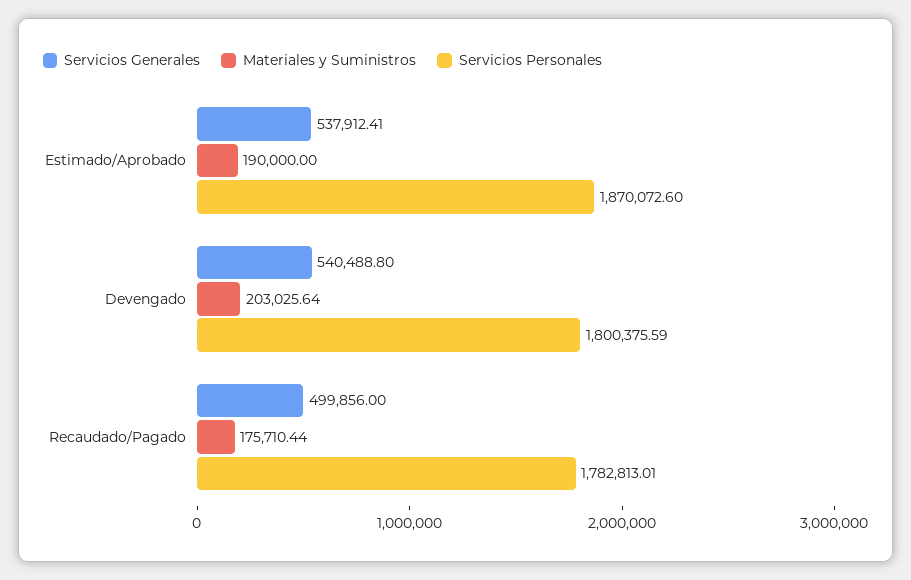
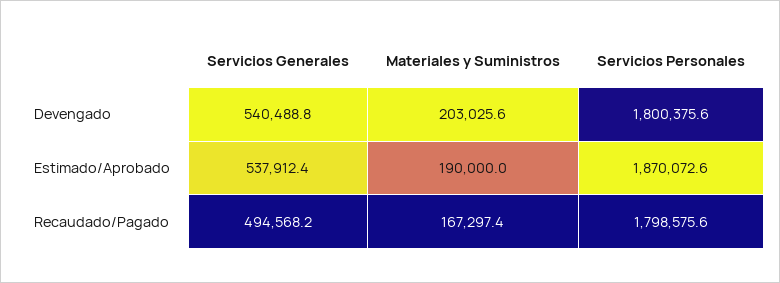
Servicios Generales, Recaudado/Pagado: 499856 -> 494568.2
Materiales y Suministros, Recaudado/Pagado: 175710.44 -> 167297.4
Servicios Personales, Recaudado/Pagado: 1782813.01 -> 1798575.6

